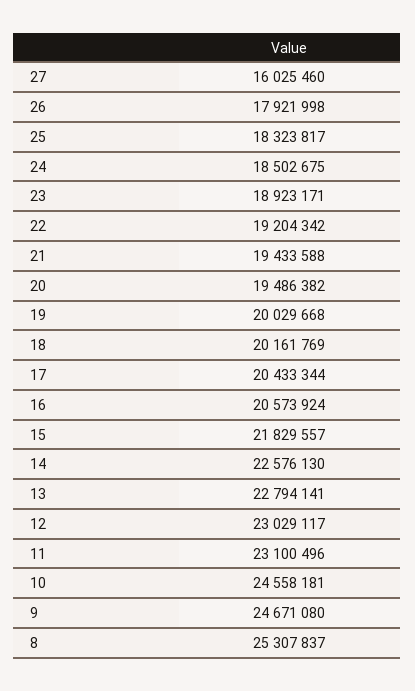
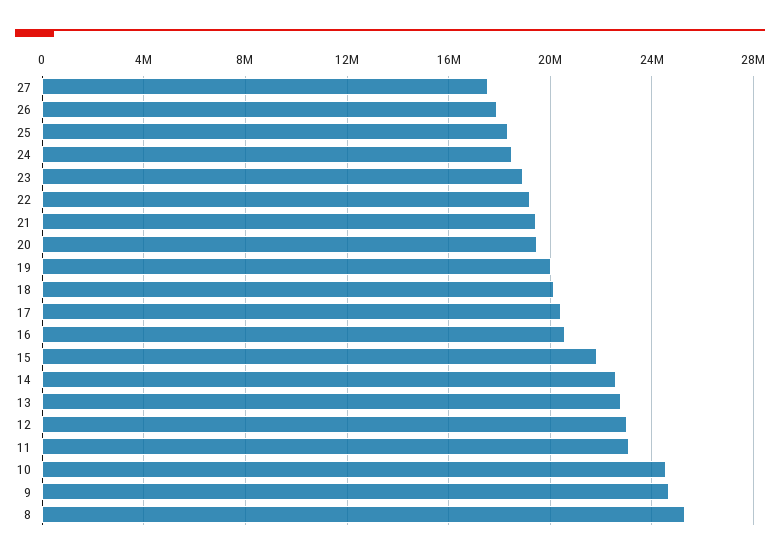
27: 16025460 -> 17500000

